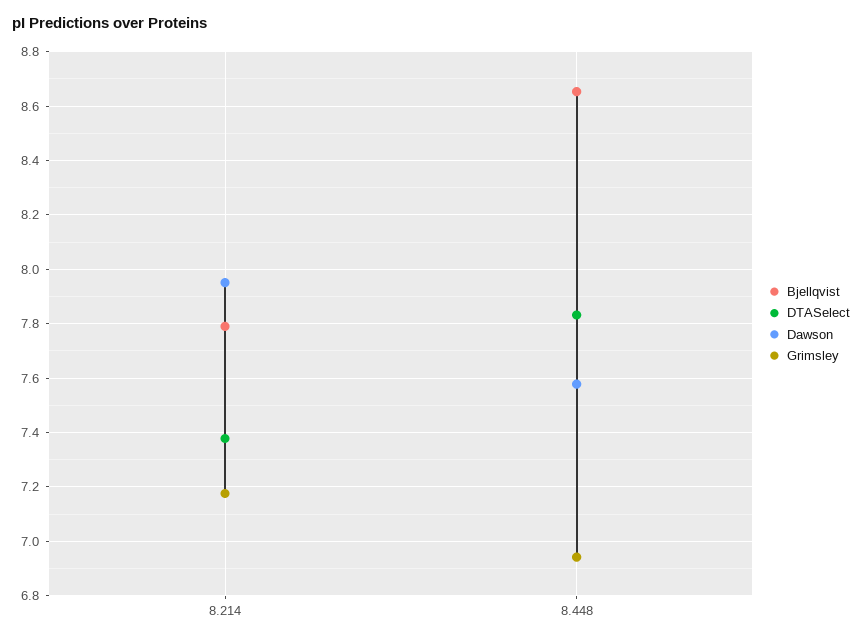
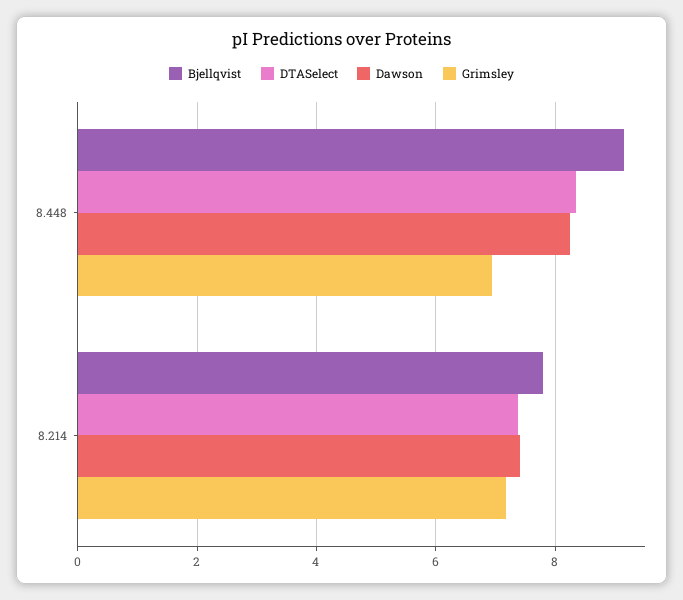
Dawson, 8.214: 7.95 -> 7.4
Bjellqvist, 8.448: 8.65 -> 9.2
DTASelect, 8.448: 7.825 -> 8.4
Dawson, 8.448: 7.575 -> 8.2

